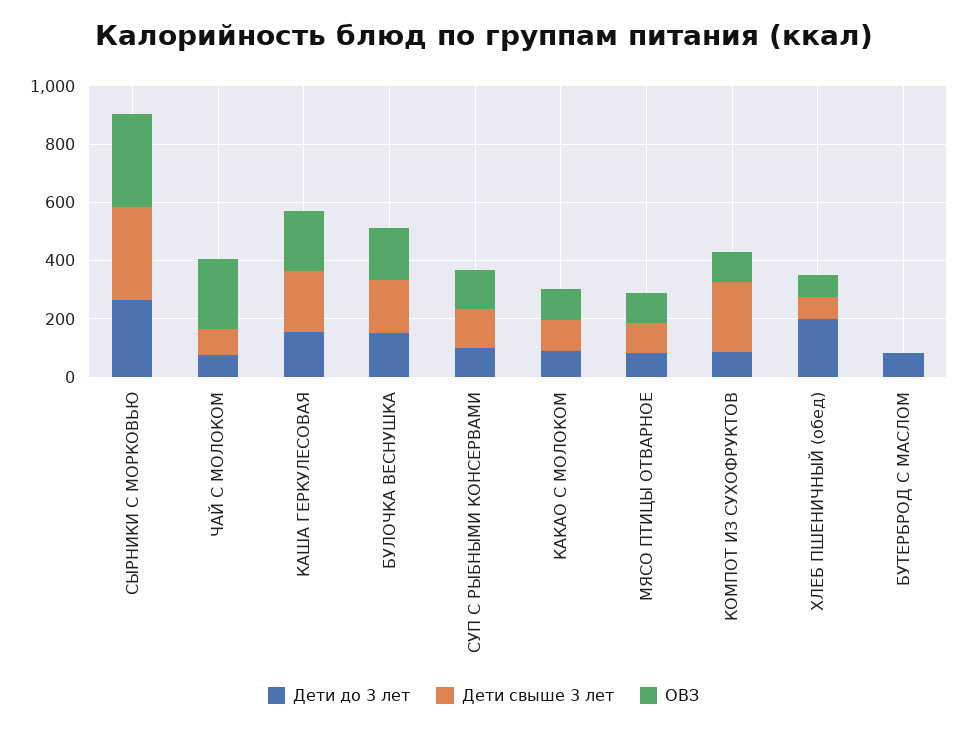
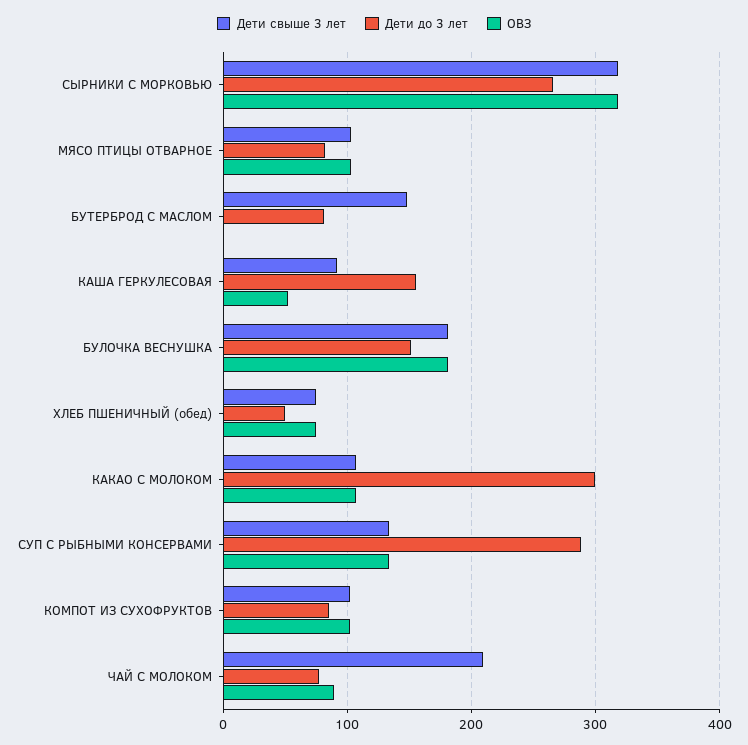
Дети свыше 3 лет, ЧАЙ С МОЛОКОМ: 100 -> 210
ОВЗ, ЧАЙ С МОЛОКОМ: 250 -> 90
Дети свыше 3 лет, КАША ГЕРКУЛЕСОВАЯ: 200 -> 90
ОВЗ, КАША ГЕРКУЛЕСОВАЯ: 200 -> 50
Дети до 3 лет, СУП С РЫБНЫМИ КОНСЕРВАМИ: 100 -> 290
Дети до 3 лет, КАКАО С МОЛОКОМ: 100 -> 300
Дети свыше 3 лет, КОМПОТ ИЗ СУХОФРУКТОВ: 250 -> 100
Дети до 3 лет, ХЛЕБ ПШЕНИЧНЫЙ (обед): 200 -> 50
Дети свыше 3 лет, БУТЕРБРОД С МАСЛОМ: 0 -> 150

